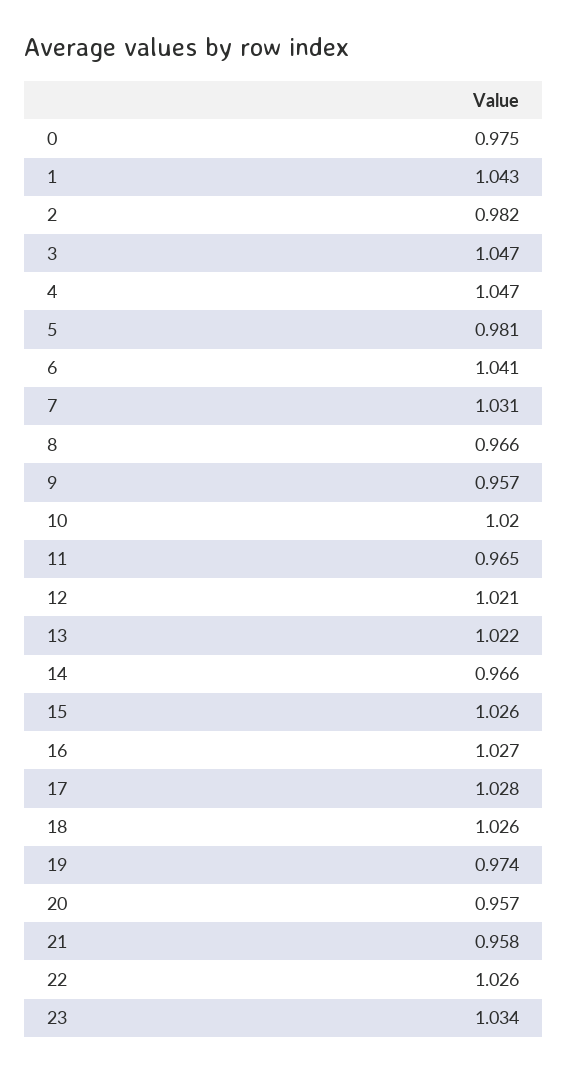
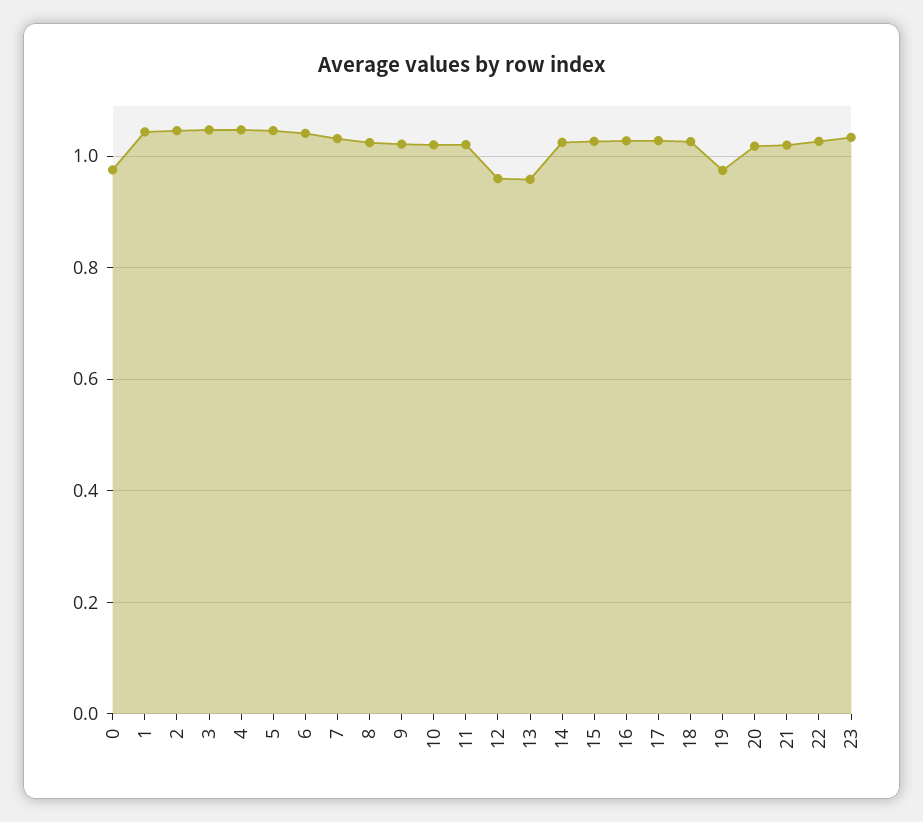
2: 0.982 -> 1.04
5: 0.981 -> 1.04
8: 0.966 -> 1.02
9: 0.957 -> 1.02
11: 0.965 -> 1.02
12: 1.021 -> 0.96
13: 1.022 -> 0.96
14: 0.966 -> 1.02
20: 0.957 -> 1.02
21: 0.958 -> 1.02

